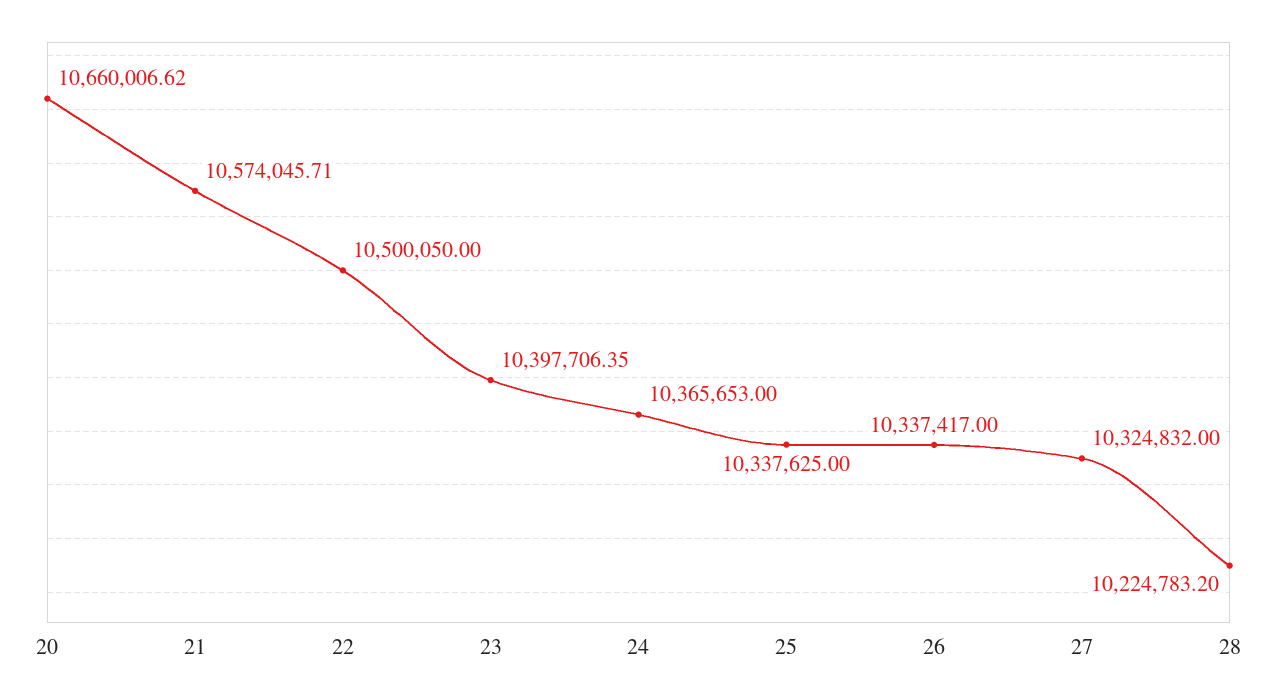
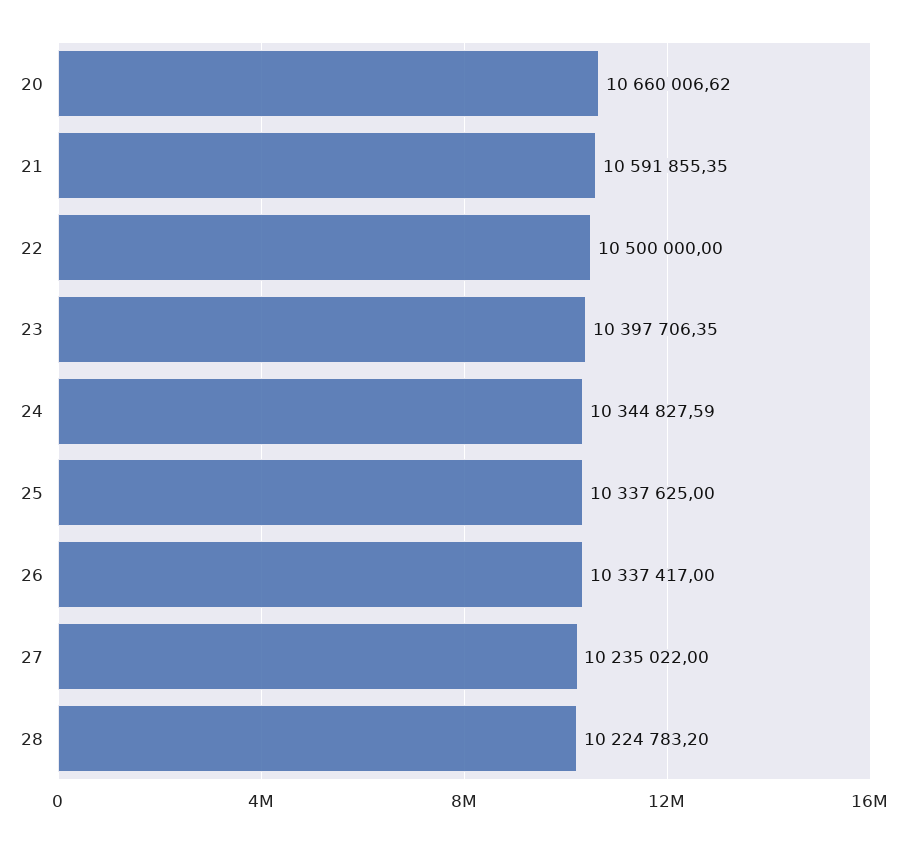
21: 10574045.71 -> 10591855.35
22: 10500050 -> 10500000
24: 10365653 -> 10344827.59
27: 10324832 -> 10235022

